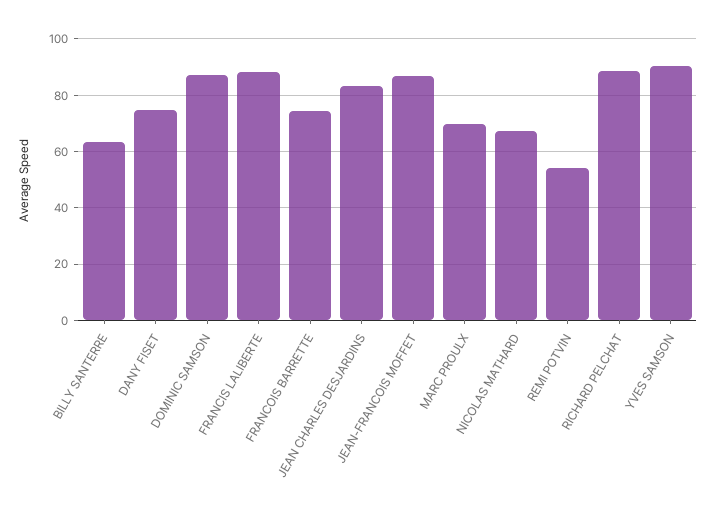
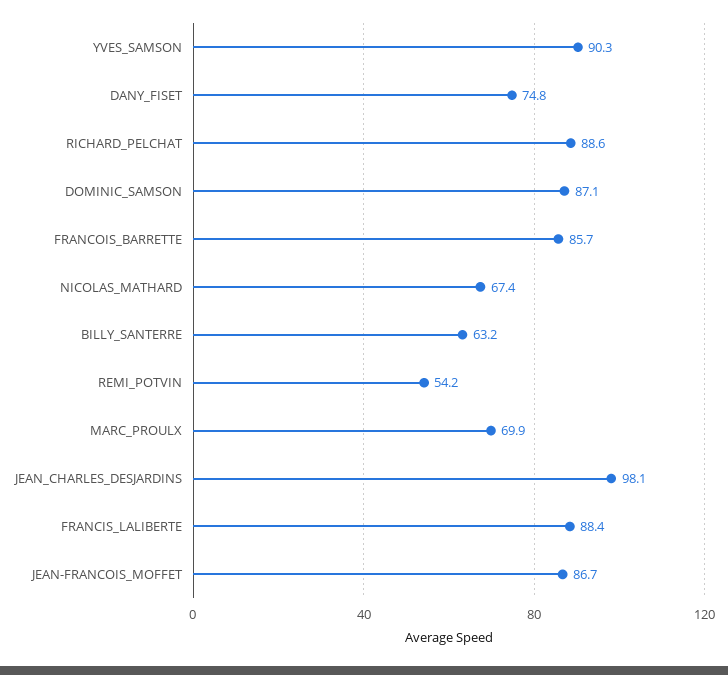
FRANCOIS BARRETTE: 75 -> 85.7
JEAN CHARLES DESJARDINS: 82.5 -> 98.1

